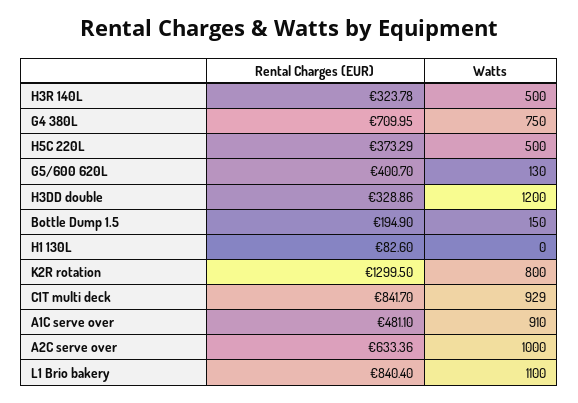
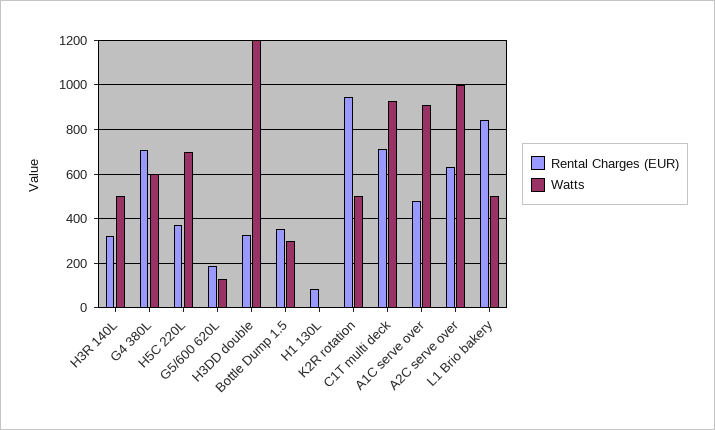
Watts, G4 380L: 750 -> 600
Watts, H5C 220L: 500 -> 700
Rental Charges (EUR), G5/600 620L: 400.7 -> 200
Rental Charges (EUR), Bottle Dump 1.5: 194.9 -> 350
Watts, Bottle Dump 1.5: 150 -> 300
Rental Charges (EUR), K2R rotation: 1299.5 -> 950
Watts, K2R rotation: 800 -> 500
Rental Charges (EUR), C1T multi deck: 841.7 -> 700
Watts, L1 Brio bakery: 1100 -> 500

